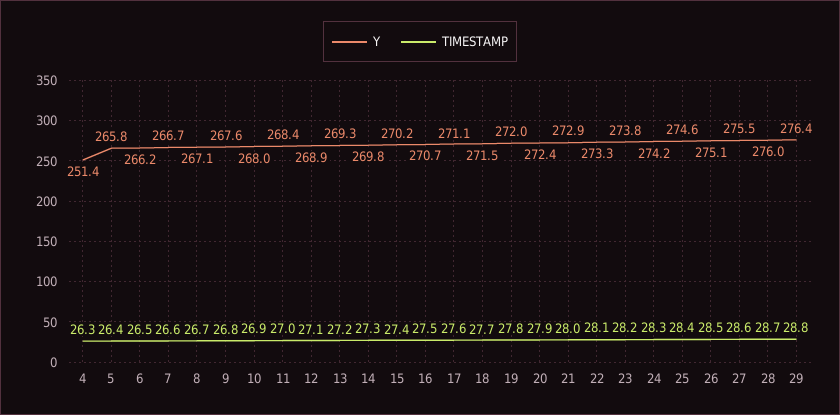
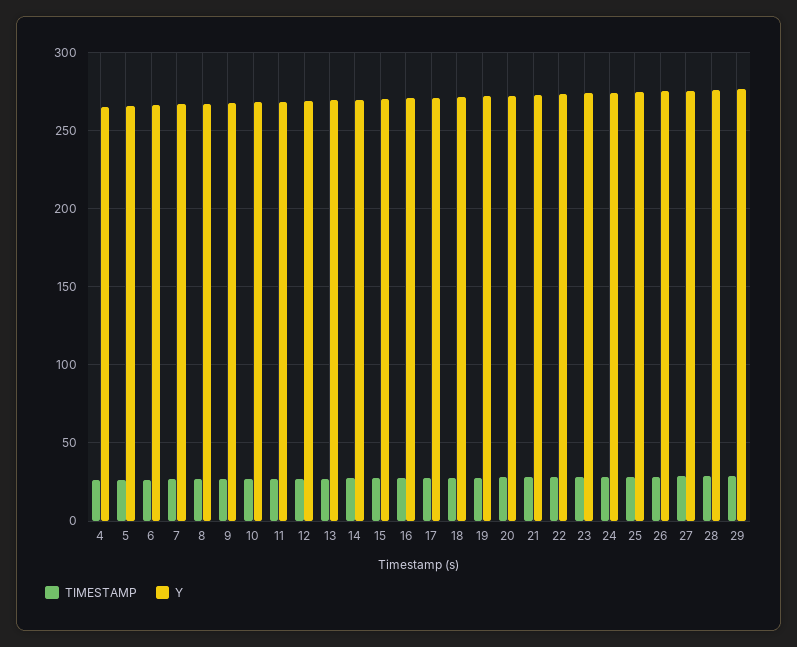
Y, 4: 251.4 -> 265

